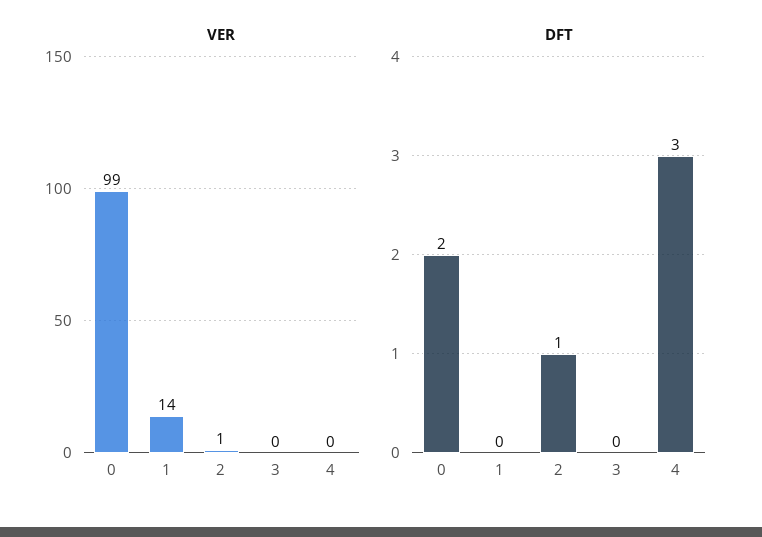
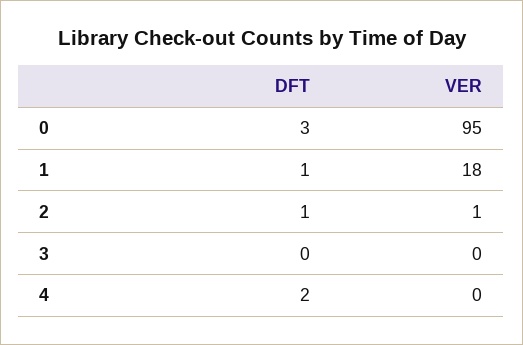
VER, 0: 99 -> 95
VER, 1: 14 -> 18
DFT, 0: 2 -> 3
DFT, 1: 0 -> 1
DFT, 4: 3 -> 2

